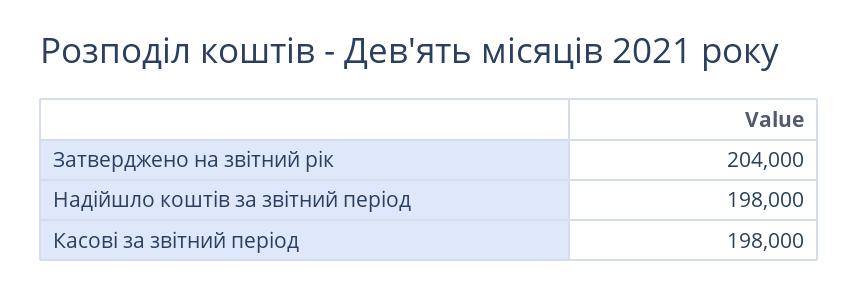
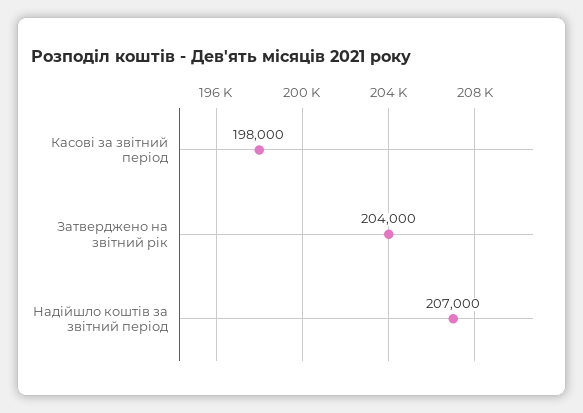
Надійшло коштів за звітний період: 198000 -> 207000

